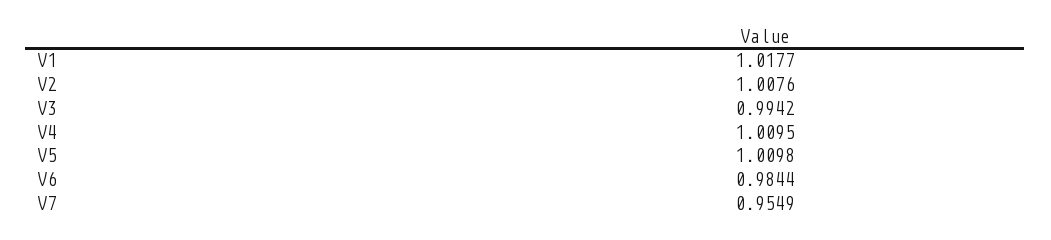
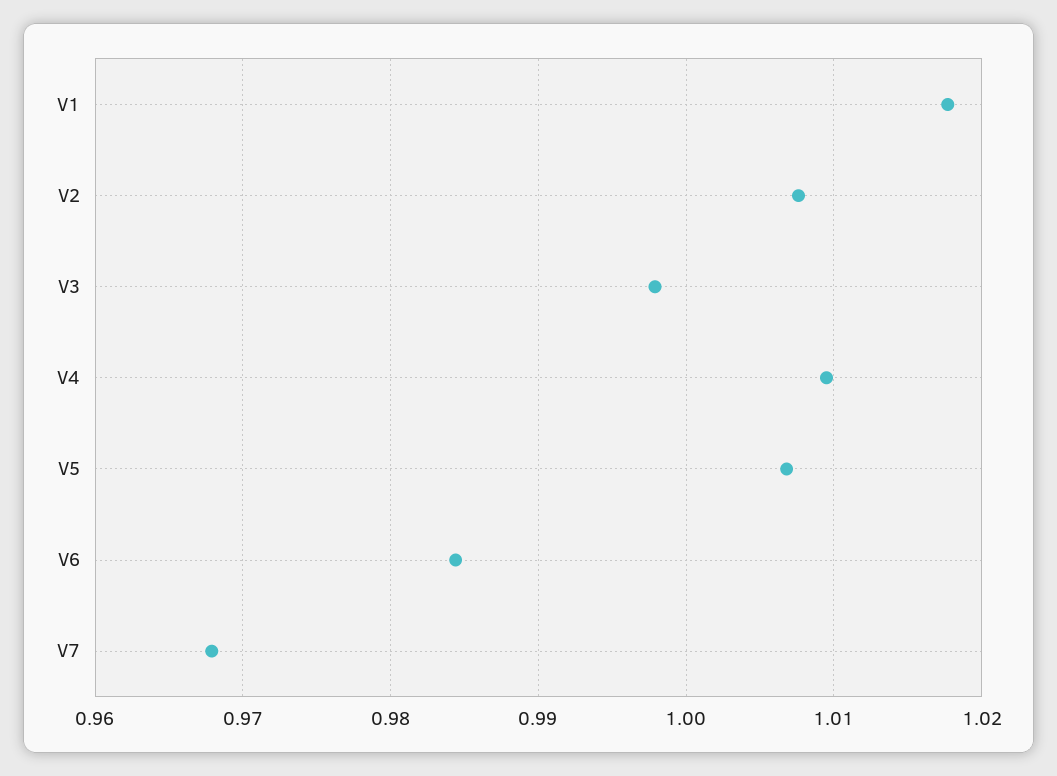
V3: 0.9942 -> 0.998
V5: 1.0098 -> 1.007
V7: 0.9549 -> 0.968

